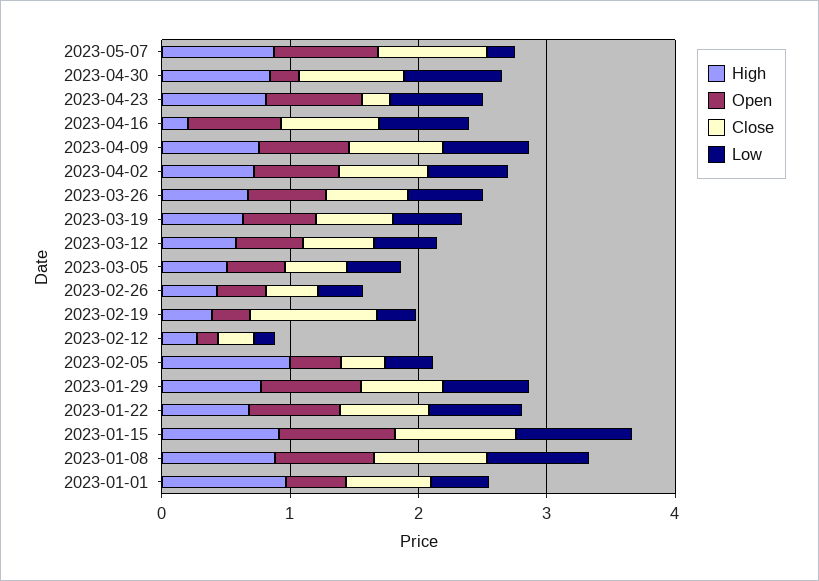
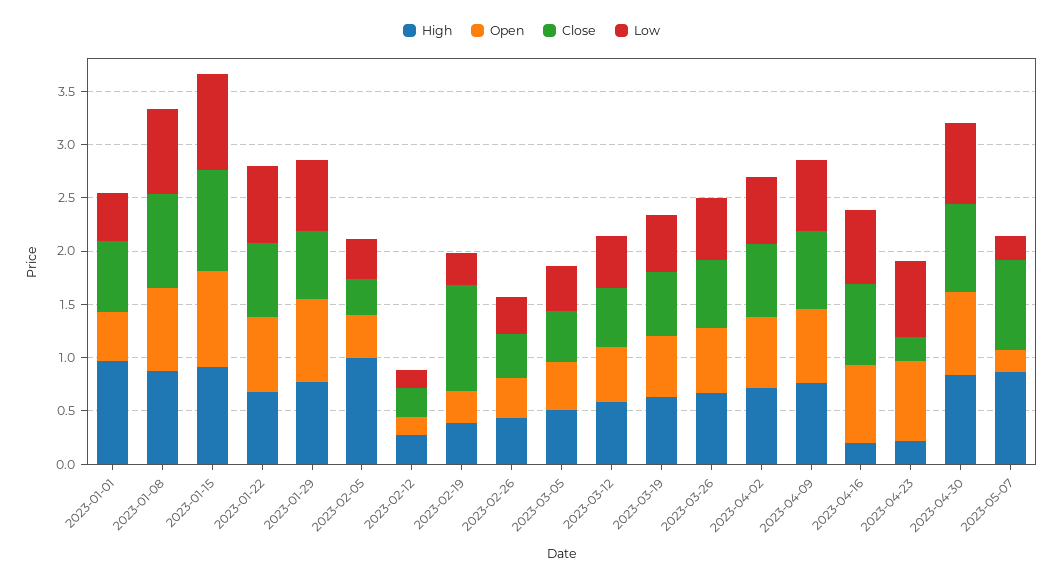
Open, 2023-05-07: 0.8 -> 0.2
Open, 2023-04-30: 0.2 -> 0.8
High, 2023-04-23: 0.8 -> 0.2

